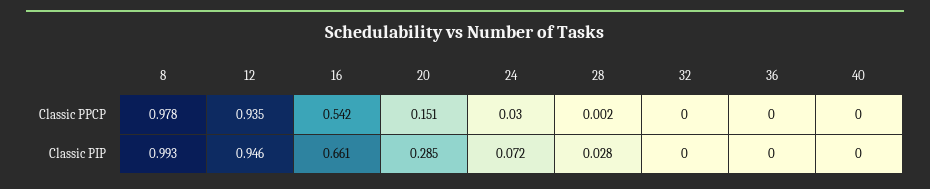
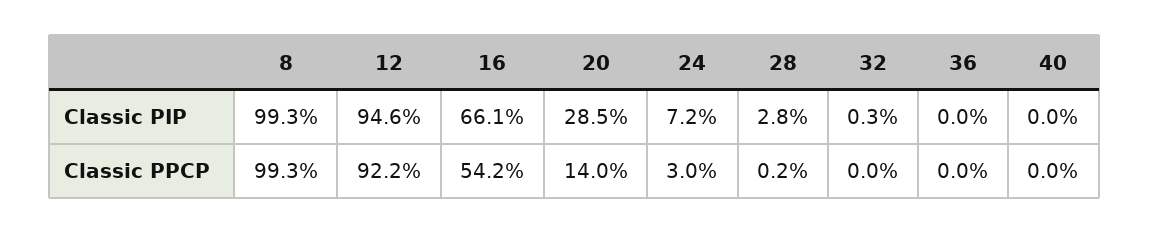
8, Classic PPCP: 0.978 -> 0.993
12, Classic PPCP: 0.935 -> 0.922
20, Classic PPCP: 0.151 -> 0.14
32, Classic PIP: 0 -> 0.003

